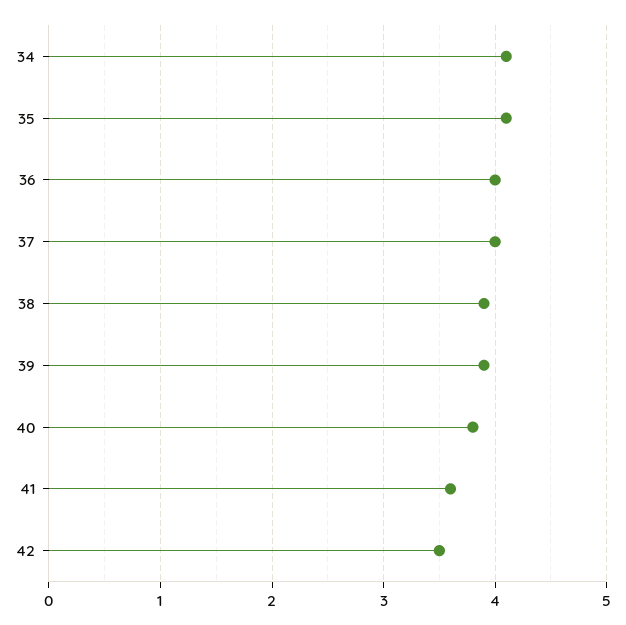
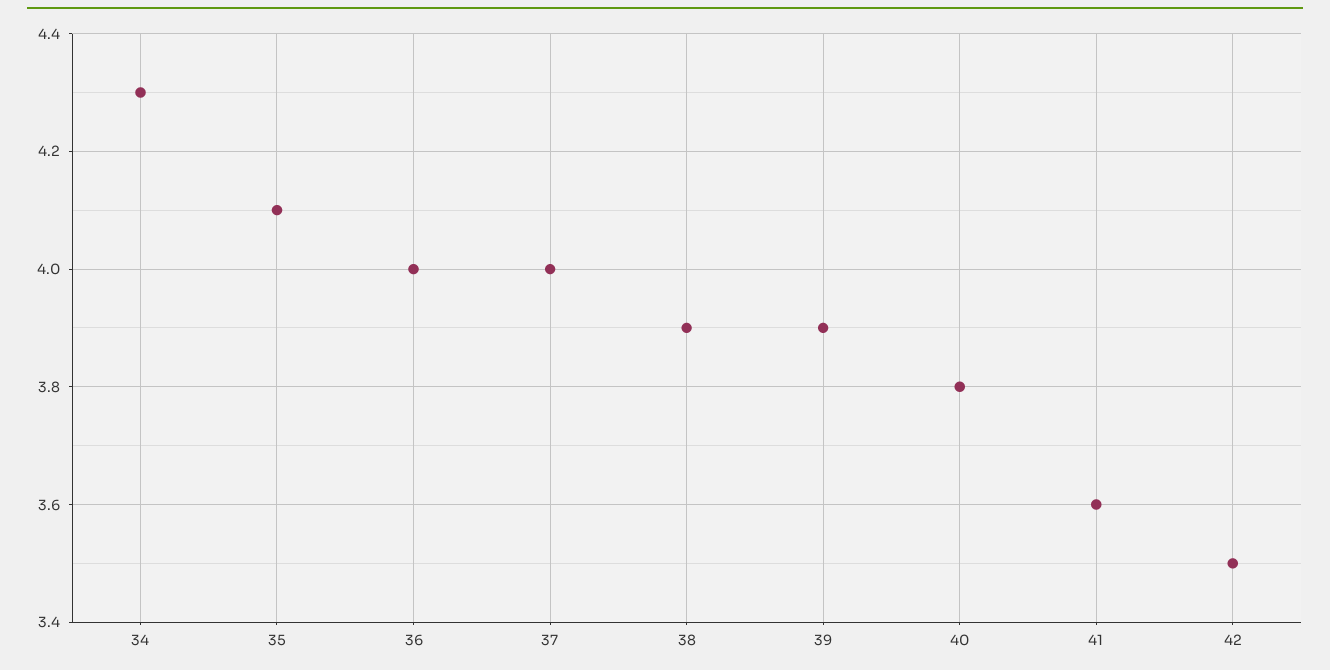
34: 4.1 -> 4.3

